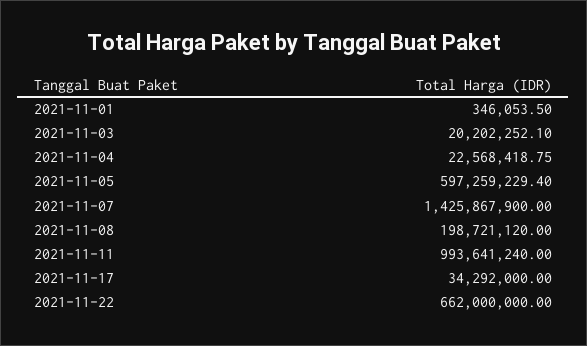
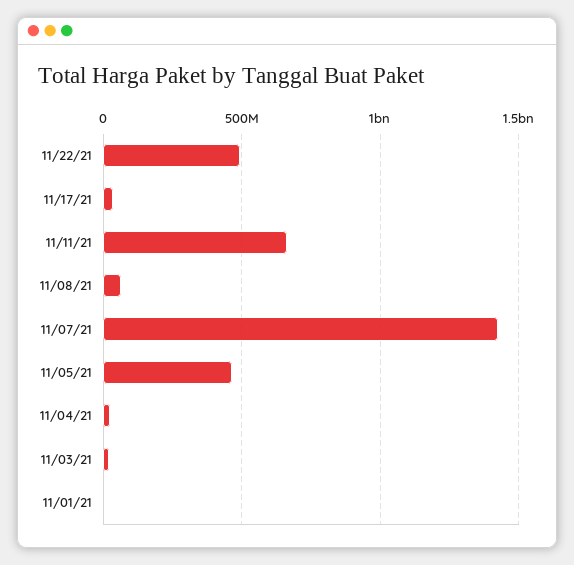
2021-11-05: 597259229.4 -> 450000000
2021-11-08: 198721120 -> 50000000
2021-11-11: 993641240 -> 650000000
2021-11-22: 662000000 -> 500000000

